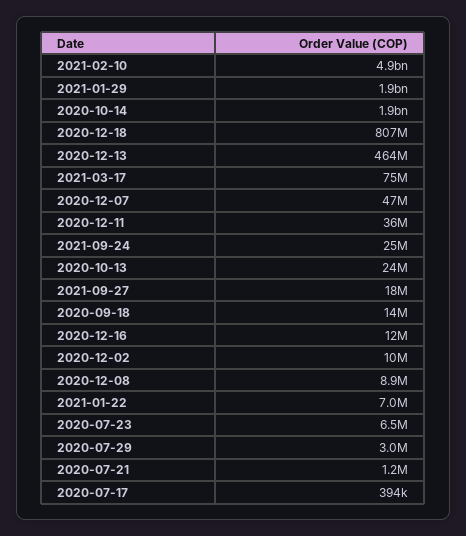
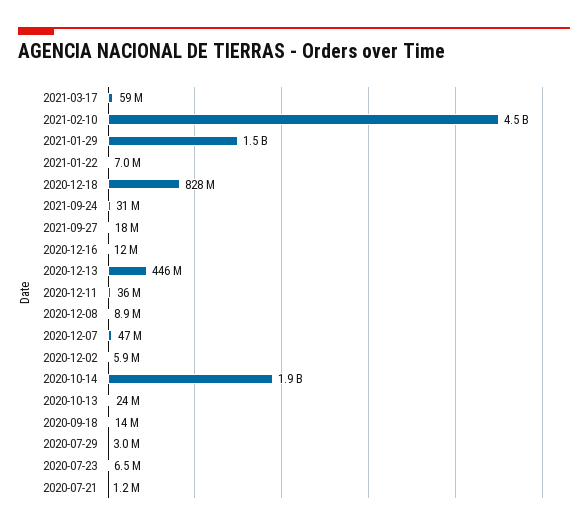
2021-02-10: 4900000000 -> 4500000000
2021-01-29: 1900000000 -> 1500000000
2020-12-18: 807000000 -> 828000000
2020-12-13: 464000000 -> 446000000
2021-03-17: 75000000 -> 59000000
2021-09-24: 25000000 -> 31000000
2020-12-02: 10000000 -> 5900000
2020-07-17: 394000 -> none

